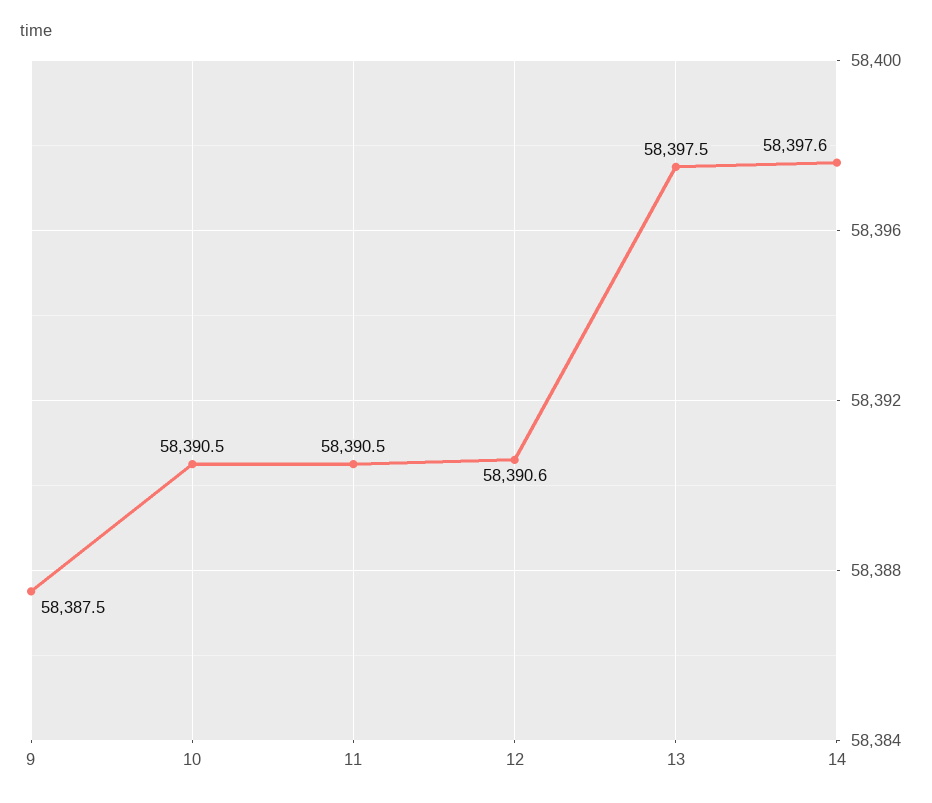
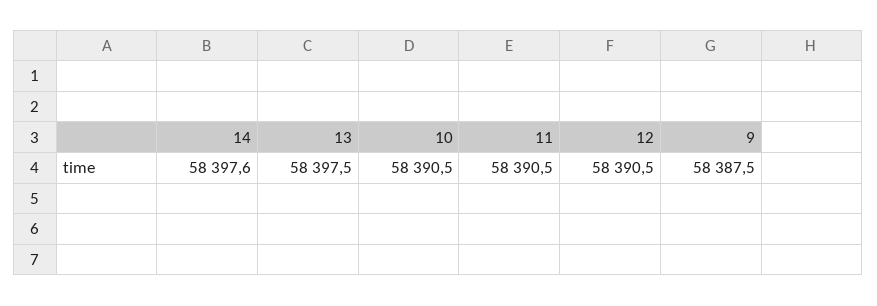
12: 58390.6 -> 58390.5

